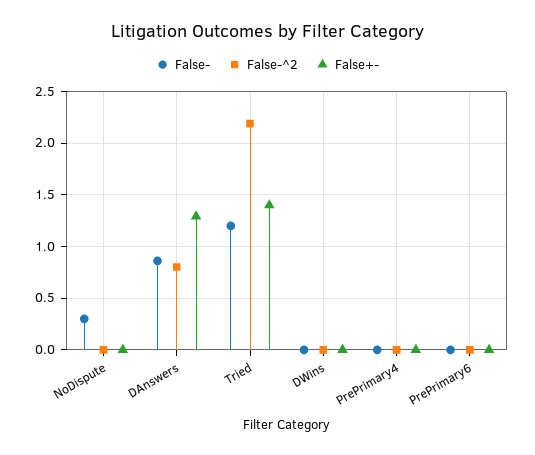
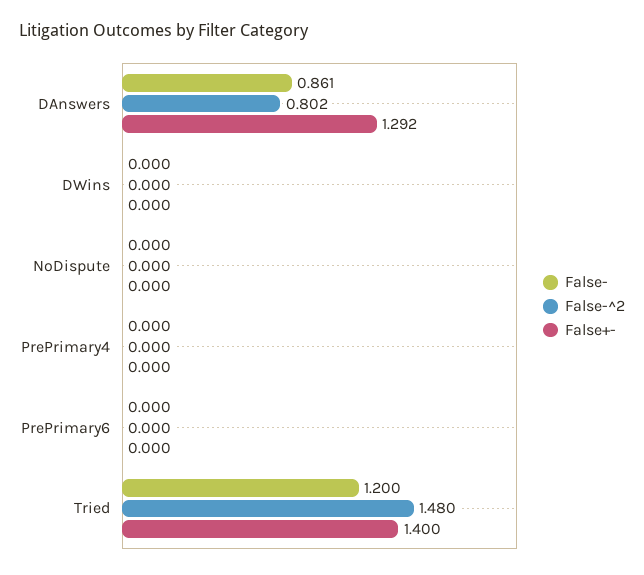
False-, NoDispute: 0.3 -> 0
False-^2, Tried: 2.2 -> 1.48

